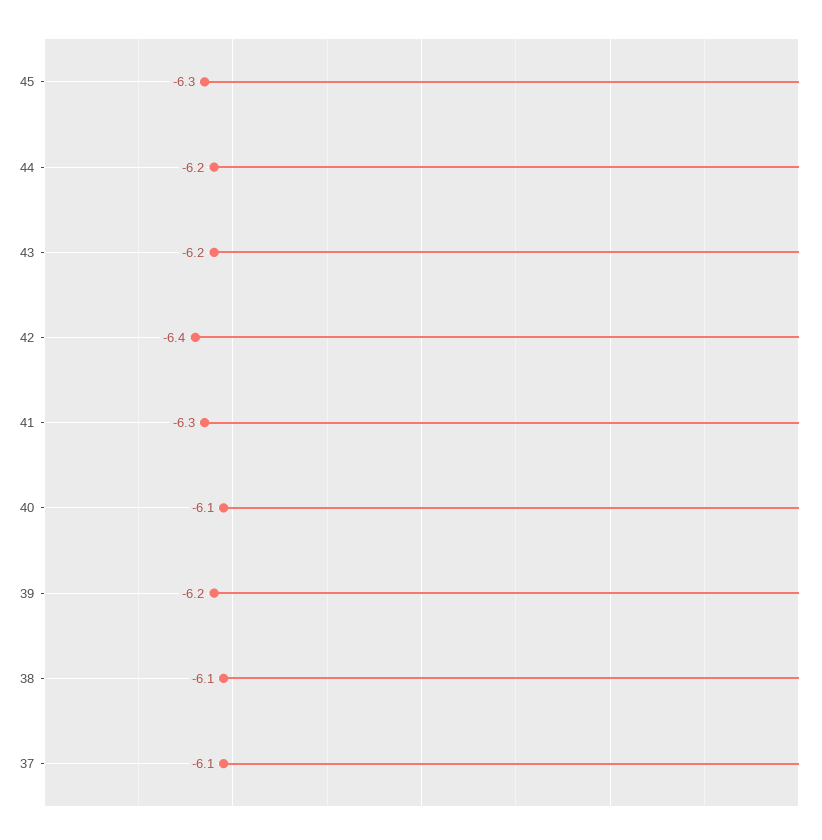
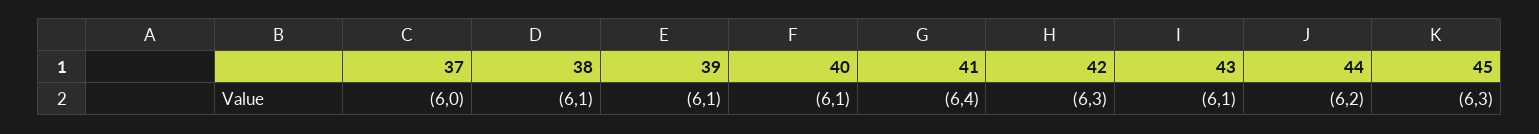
43: -6.2 -> -6.1
42: -6.4 -> -6.3
41: -6.3 -> -6.4
39: -6.2 -> -6.1
37: -6.1 -> -6

